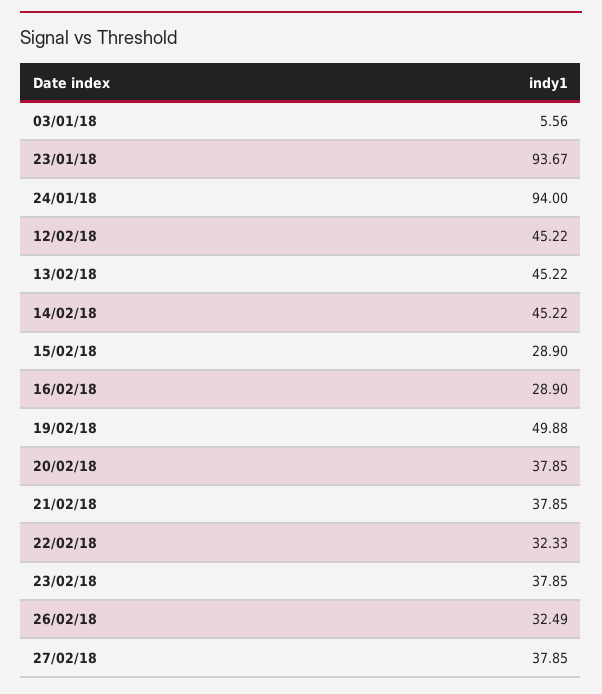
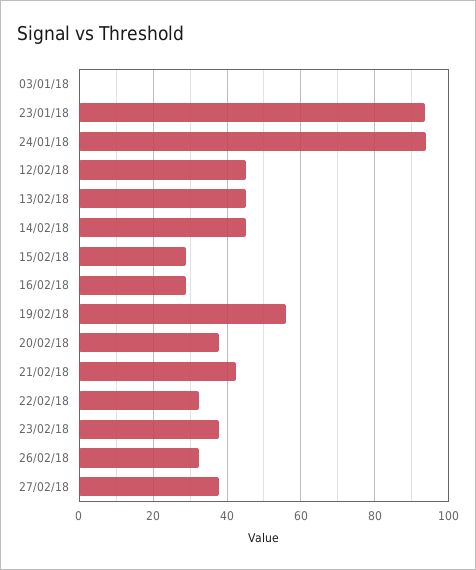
03/01/18: 5.56 -> 0
19/02/18: 49.88 -> 56
21/02/18: 37.85 -> 42

